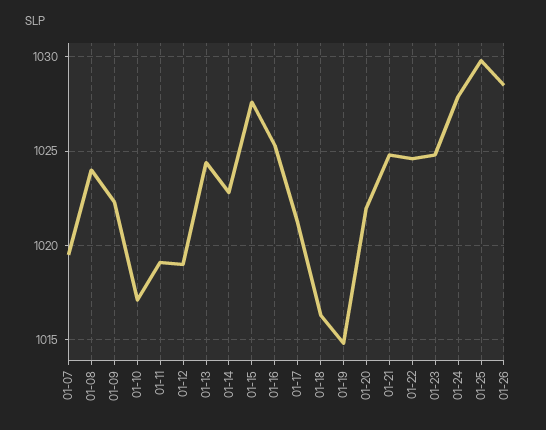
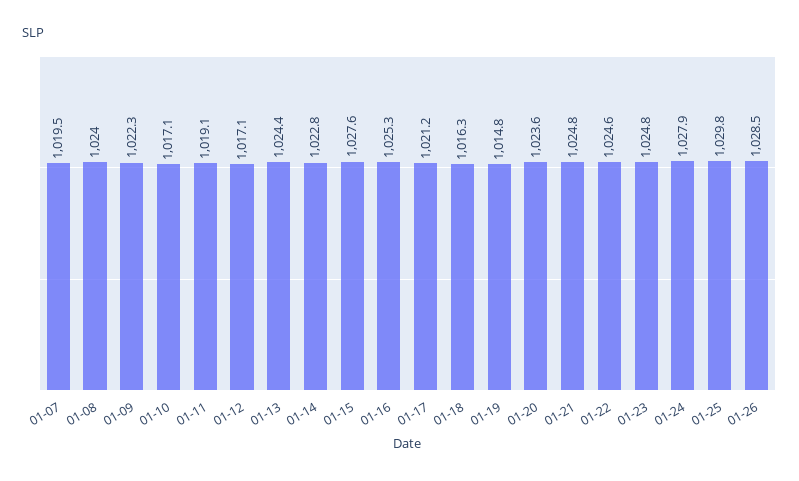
01-12: 1019 -> 1017.1
01-20: 1022 -> 1023.6

